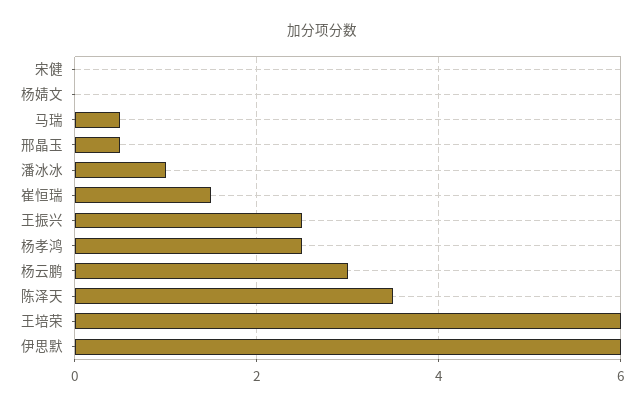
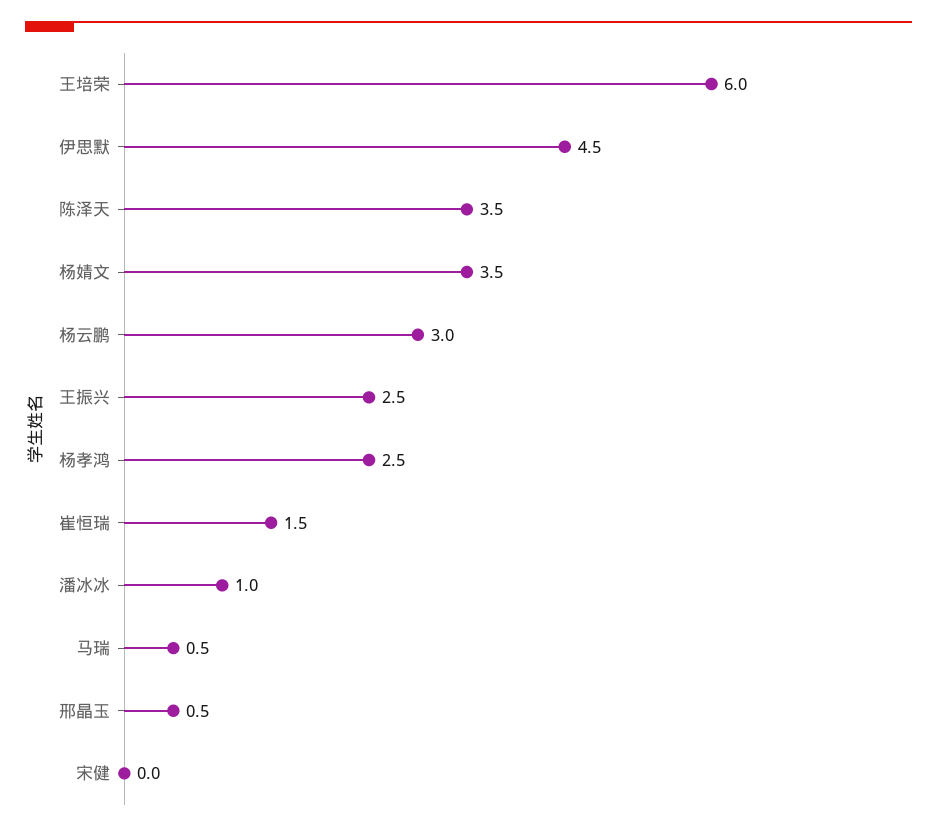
杨婧文: 0 -> 3.5
伊思默: 6 -> 4.5

